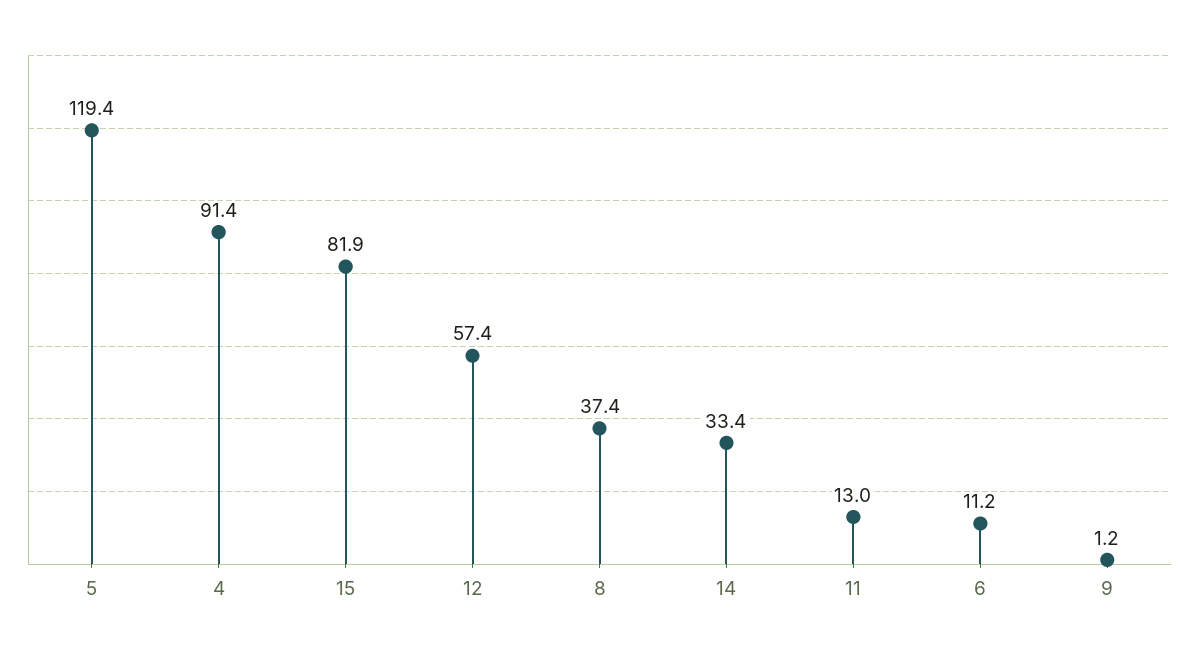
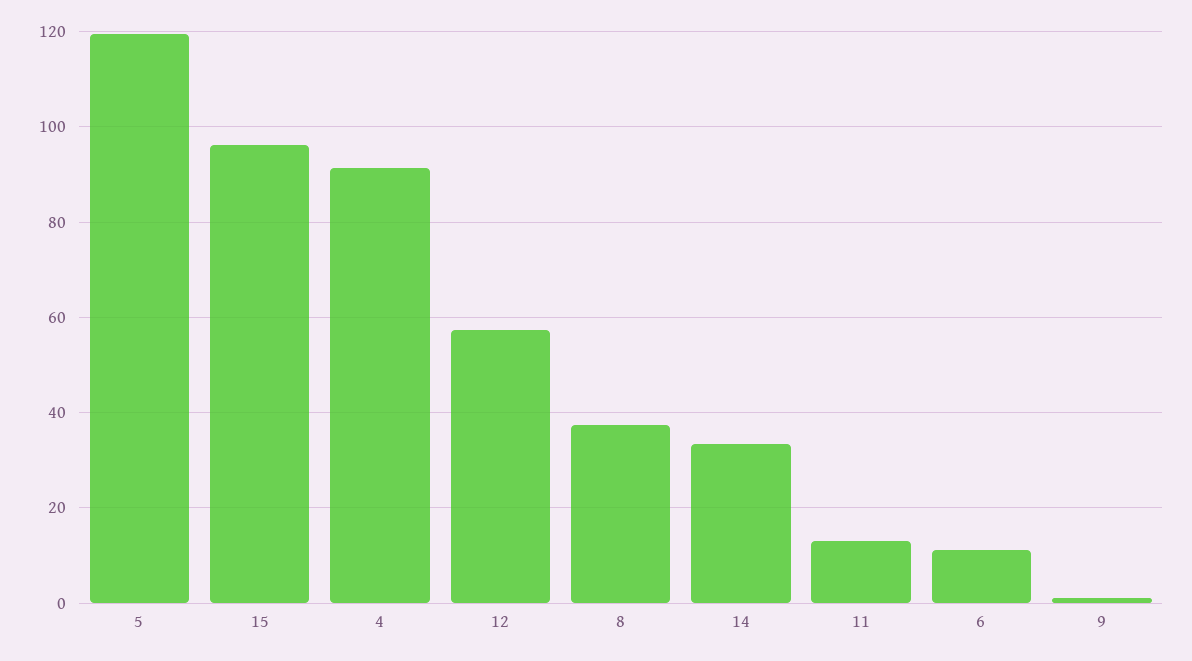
15: 81.9 -> 96

